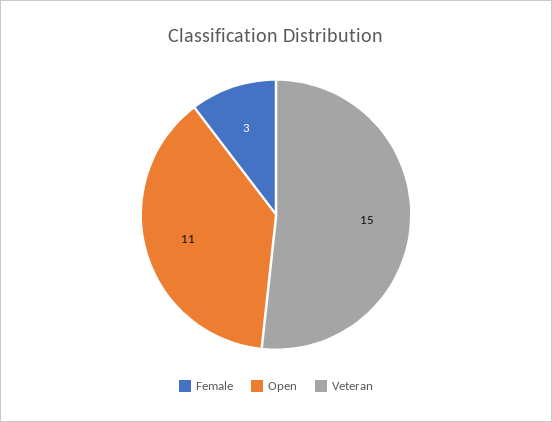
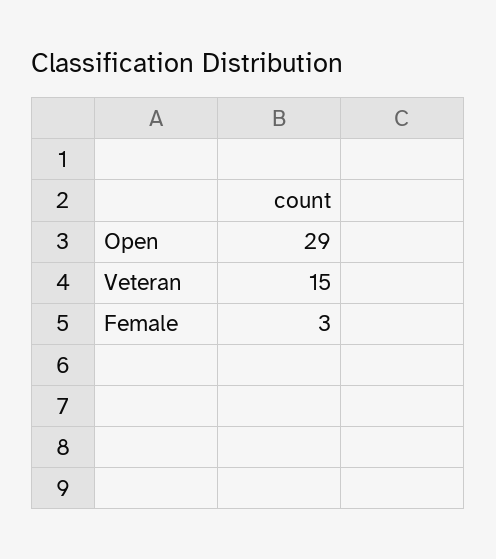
Open: 11 -> 29

